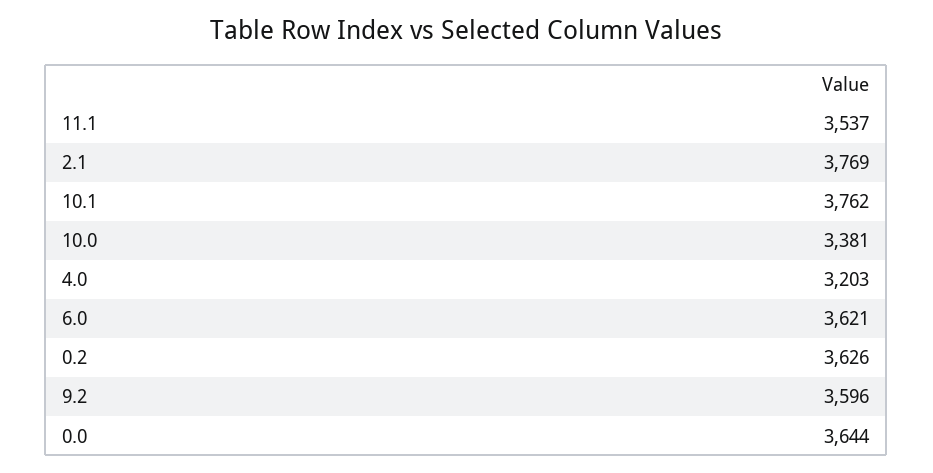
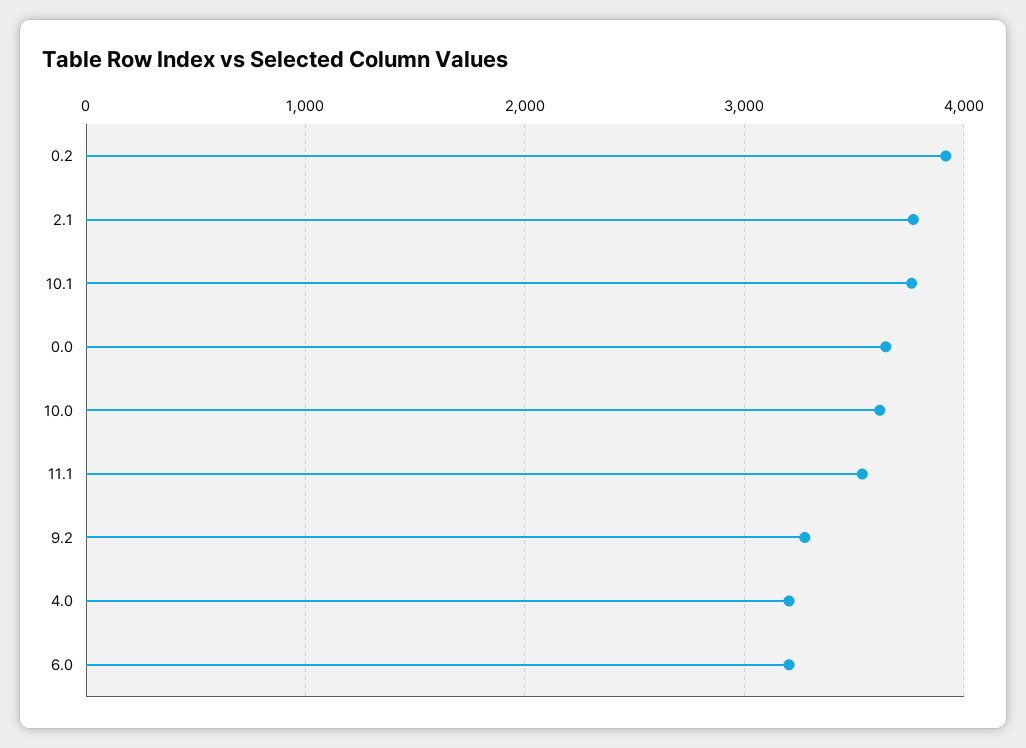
10.0: 3381 -> 3600
6.0: 3621 -> 3200
0.2: 3626 -> 3900
9.2: 3596 -> 3300

